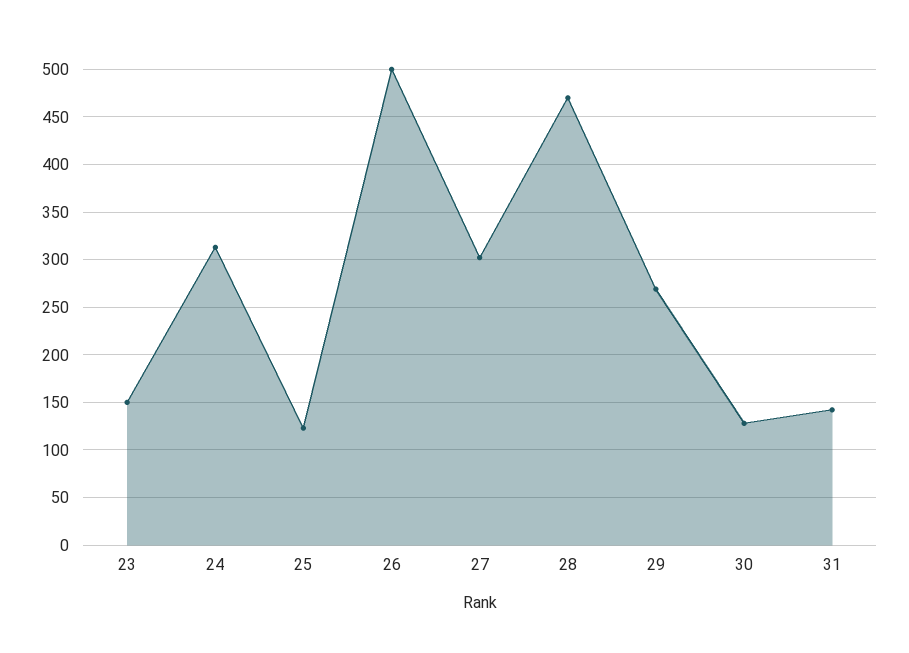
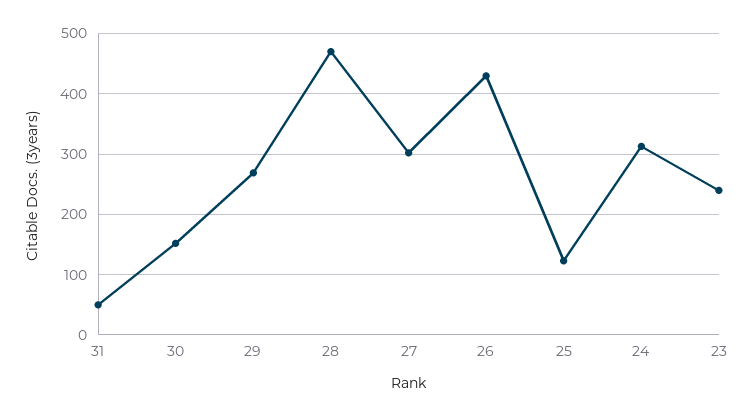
23: 150 -> 240
26: 500 -> 430
30: 130 -> 150
31: 140 -> 50

